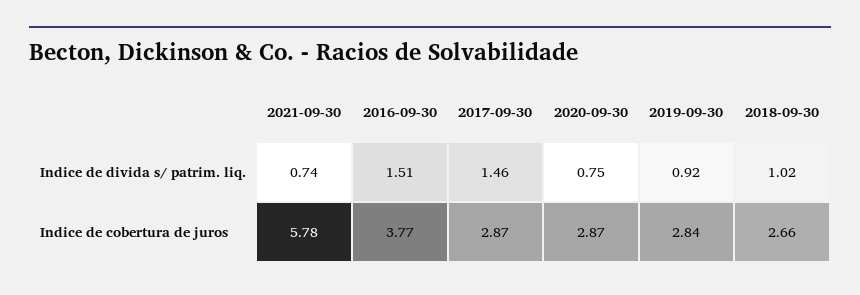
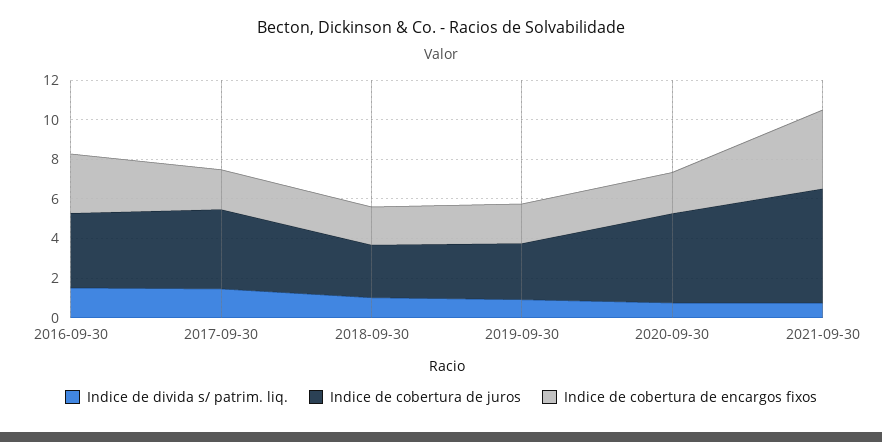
Indice de cobertura de juros, 2017-09-30: 2.87 -> 4
Indice de cobertura de juros, 2020-09-30: 2.87 -> 4.5
Indice de cobertura de encargos fixos, 2016-09-30: none -> 3
Indice de cobertura de encargos fixos, 2017-09-30: none -> 2
Indice de cobertura de encargos fixos, 2018-09-30: none -> 2
Indice de cobertura de encargos fixos, 2019-09-30: none -> 2
Indice de cobertura de encargos fixos, 2020-09-30: none -> 2
Indice de cobertura de encargos fixos, 2021-09-30: none -> 4

